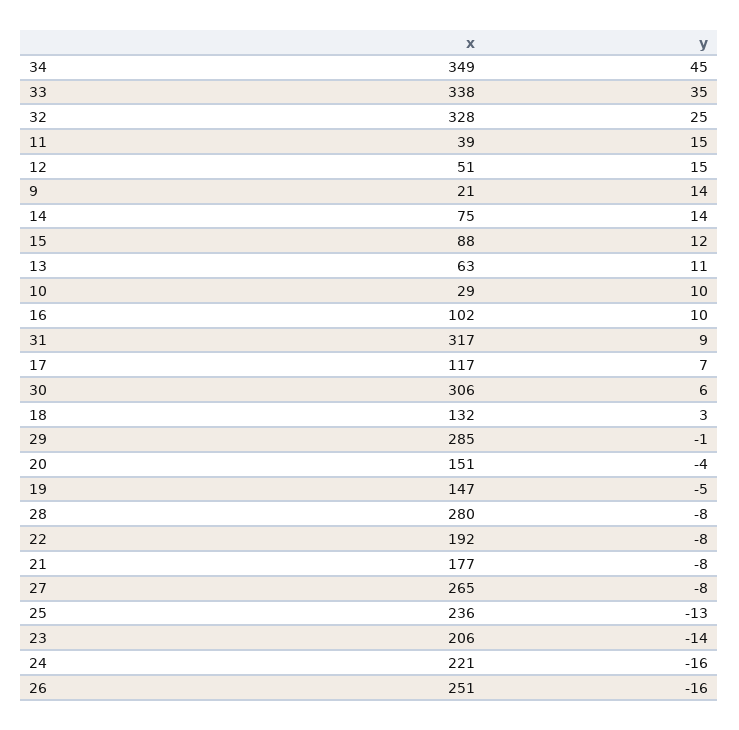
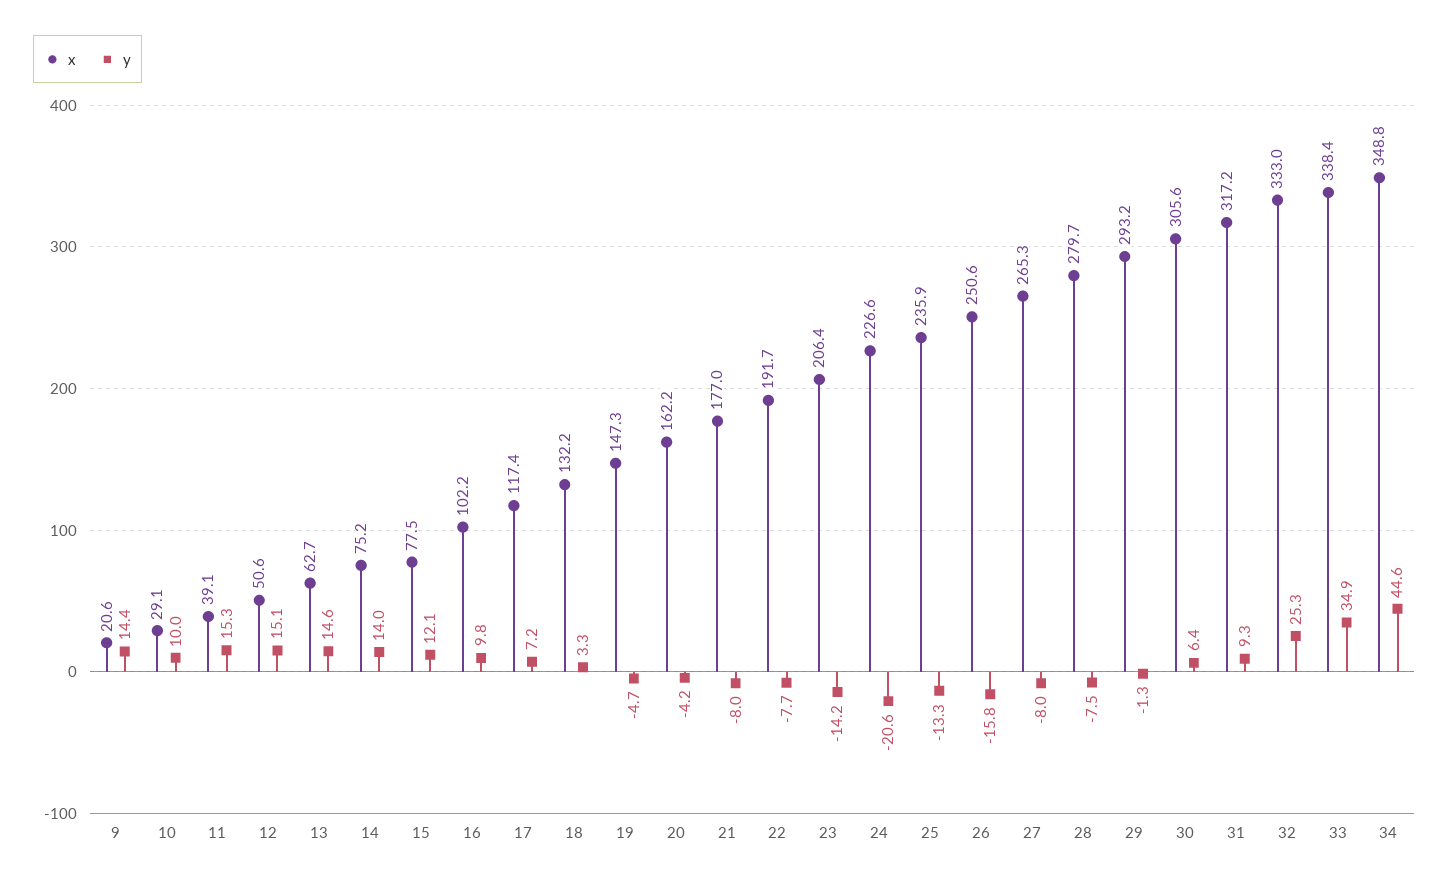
x, 32: 328 -> 333
x, 15: 88 -> 77.5
y, 13: 11 -> 14.6
x, 29: 285 -> 293.2
x, 20: 151 -> 162.2
x, 24: 221 -> 226.6
y, 24: -16 -> -20.6

